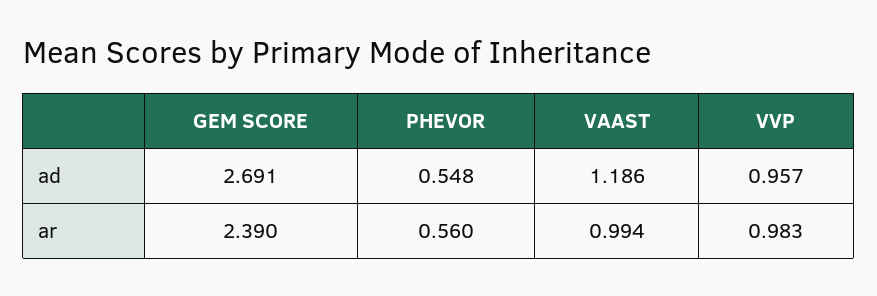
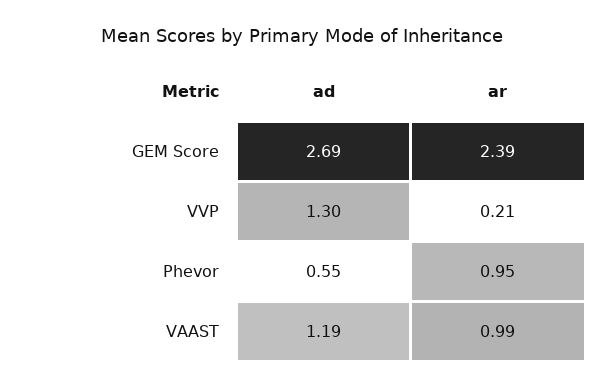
VVP, ad: 0.957 -> 1.3
PHEVOR, ar: 0.56 -> 0.95
VVP, ar: 0.983 -> 0.21

